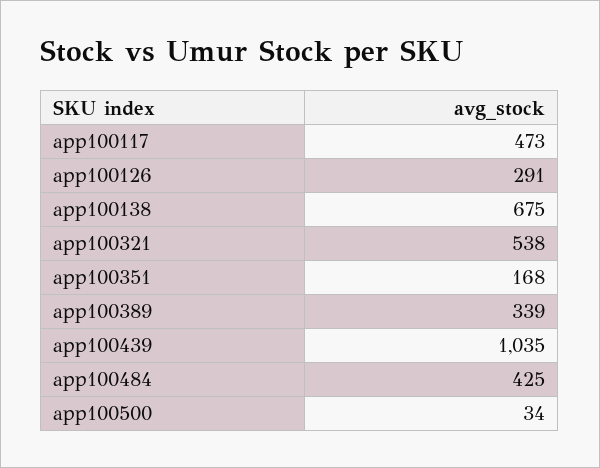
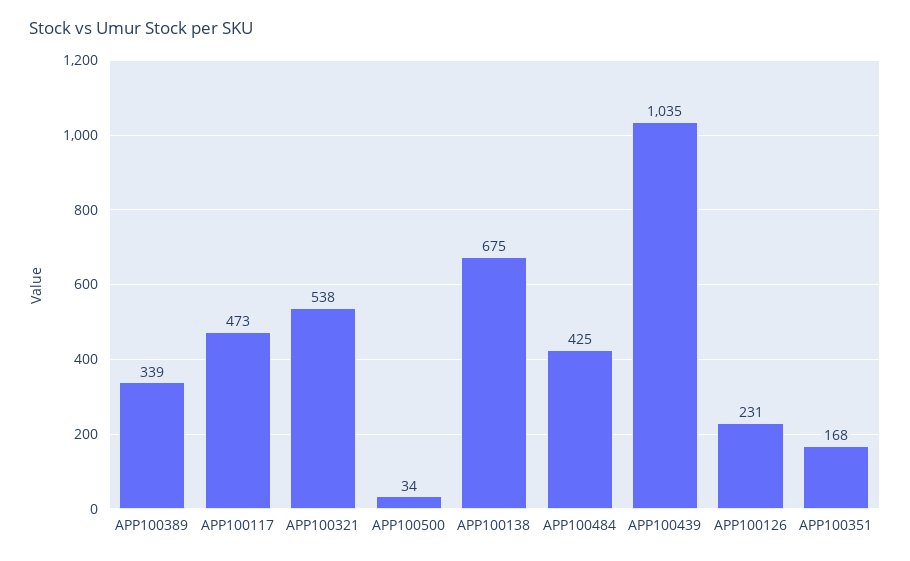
app100126: 291 -> 231

